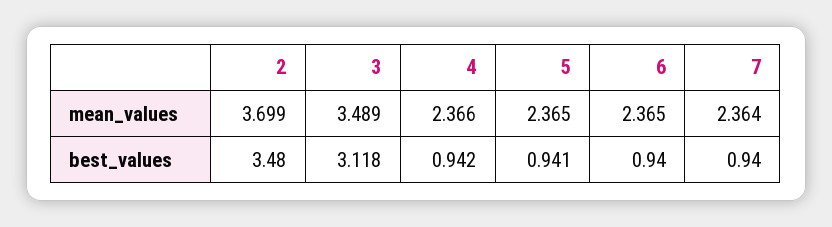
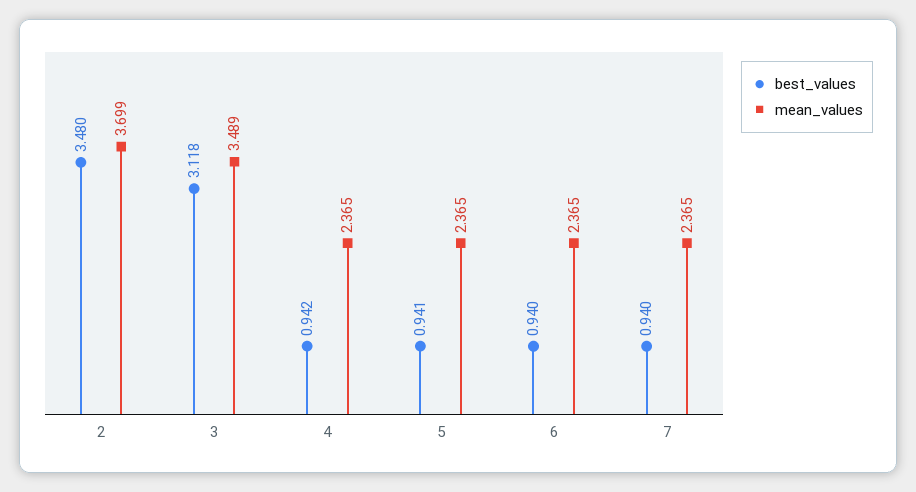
mean_values, 4: 2.366 -> 2.365
mean_values, 7: 2.364 -> 2.365

